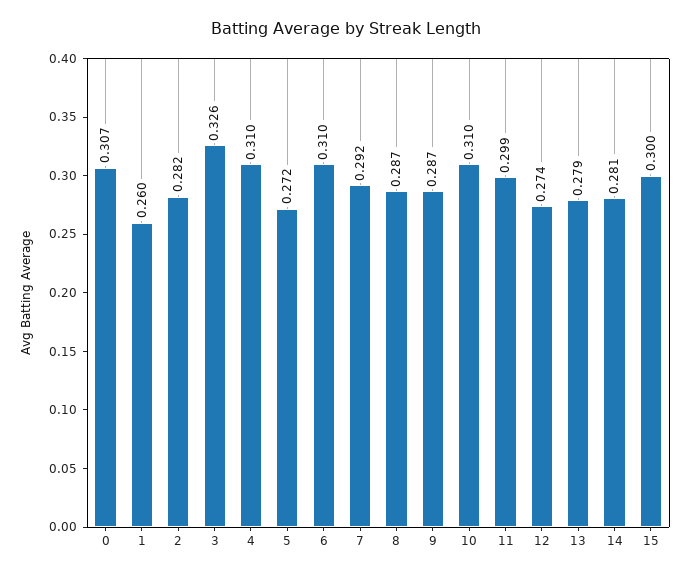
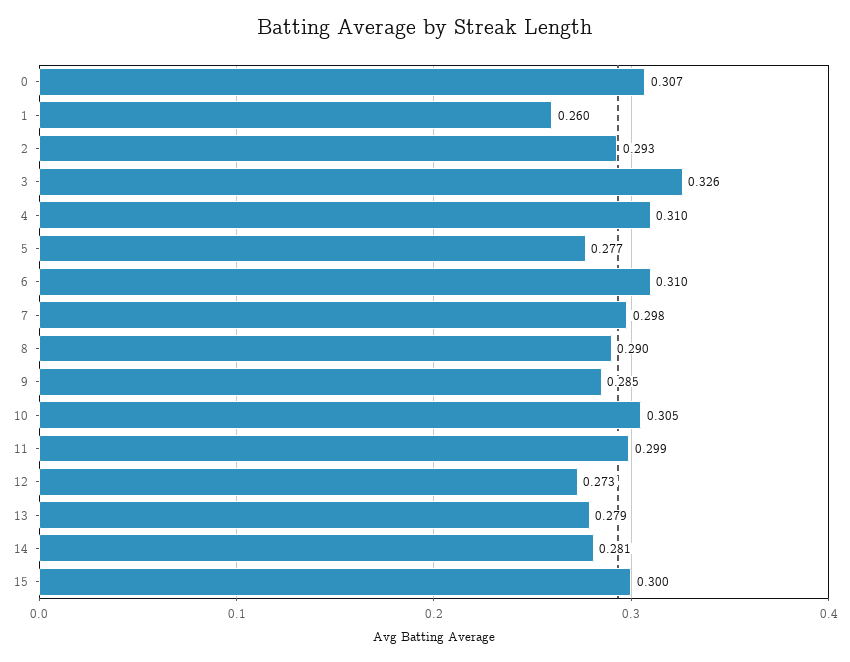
2: 0.282 -> 0.293
5: 0.272 -> 0.277
7: 0.292 -> 0.298
8: 0.287 -> 0.29
9: 0.287 -> 0.285
10: 0.31 -> 0.305
12: 0.274 -> 0.273

